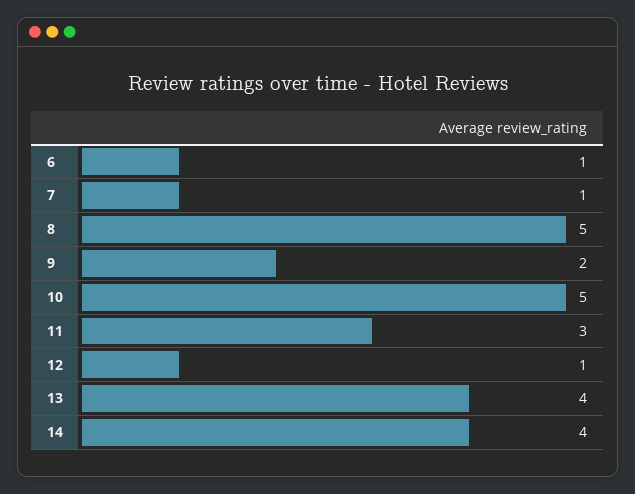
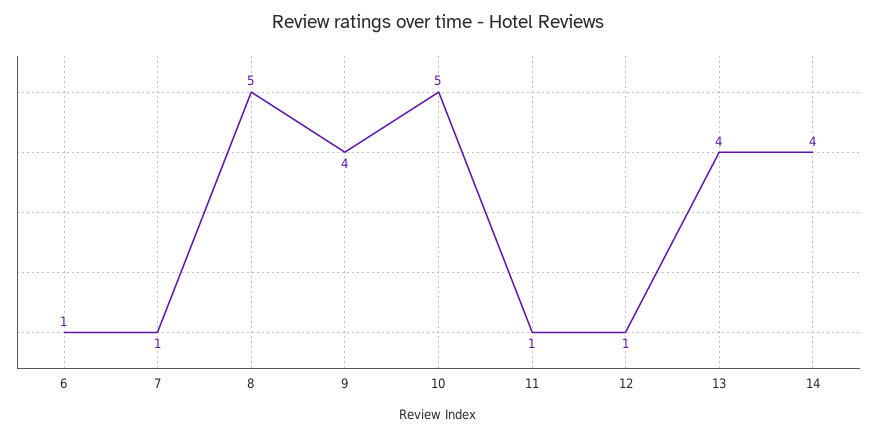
9: 2 -> 4
11: 3 -> 1

